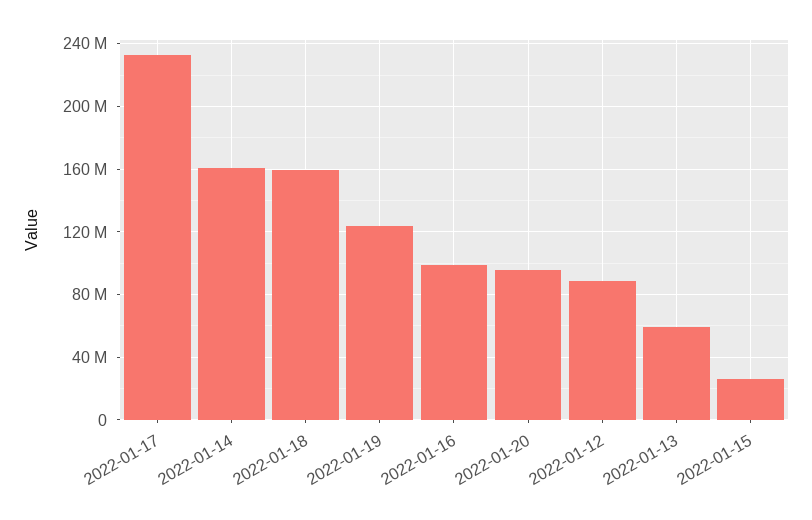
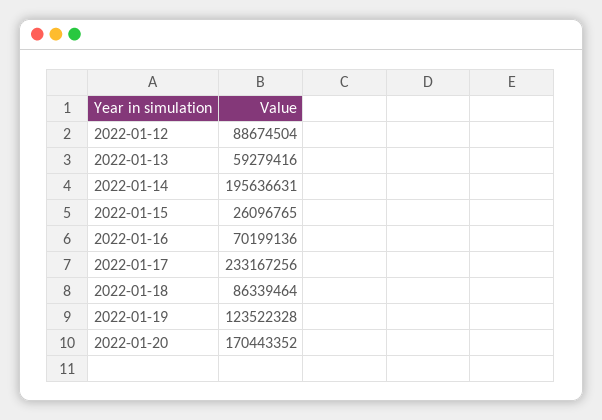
2022-01-14: 160000000 -> 195636631
2022-01-18: 160000000 -> 86339464
2022-01-16: 100000000 -> 70199136
2022-01-20: 95000000 -> 170443352

